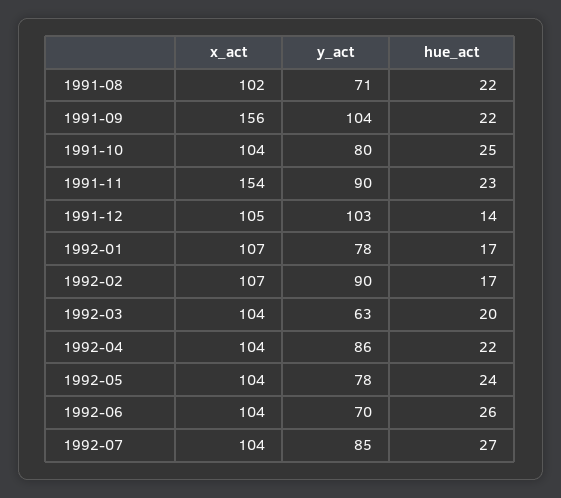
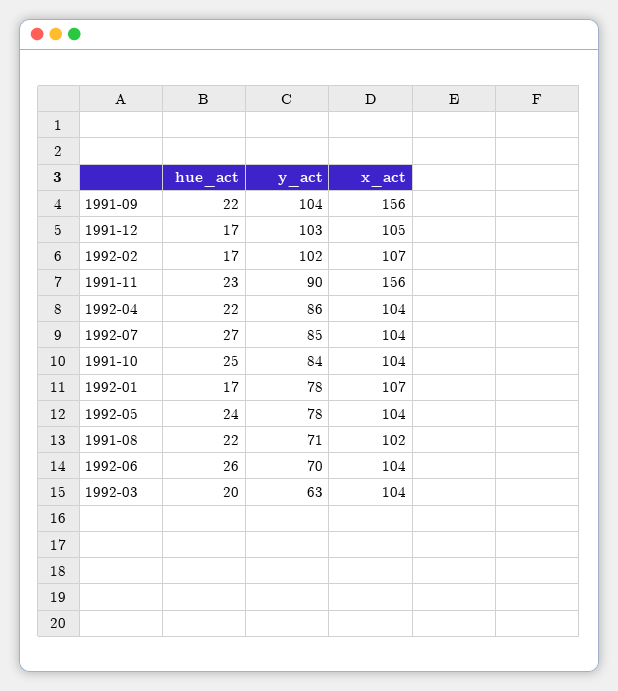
y_act, 1991-10: 80 -> 84
x_act, 1991-11: 154 -> 156
hue_act, 1991-12: 14 -> 17
y_act, 1992-02: 90 -> 102

